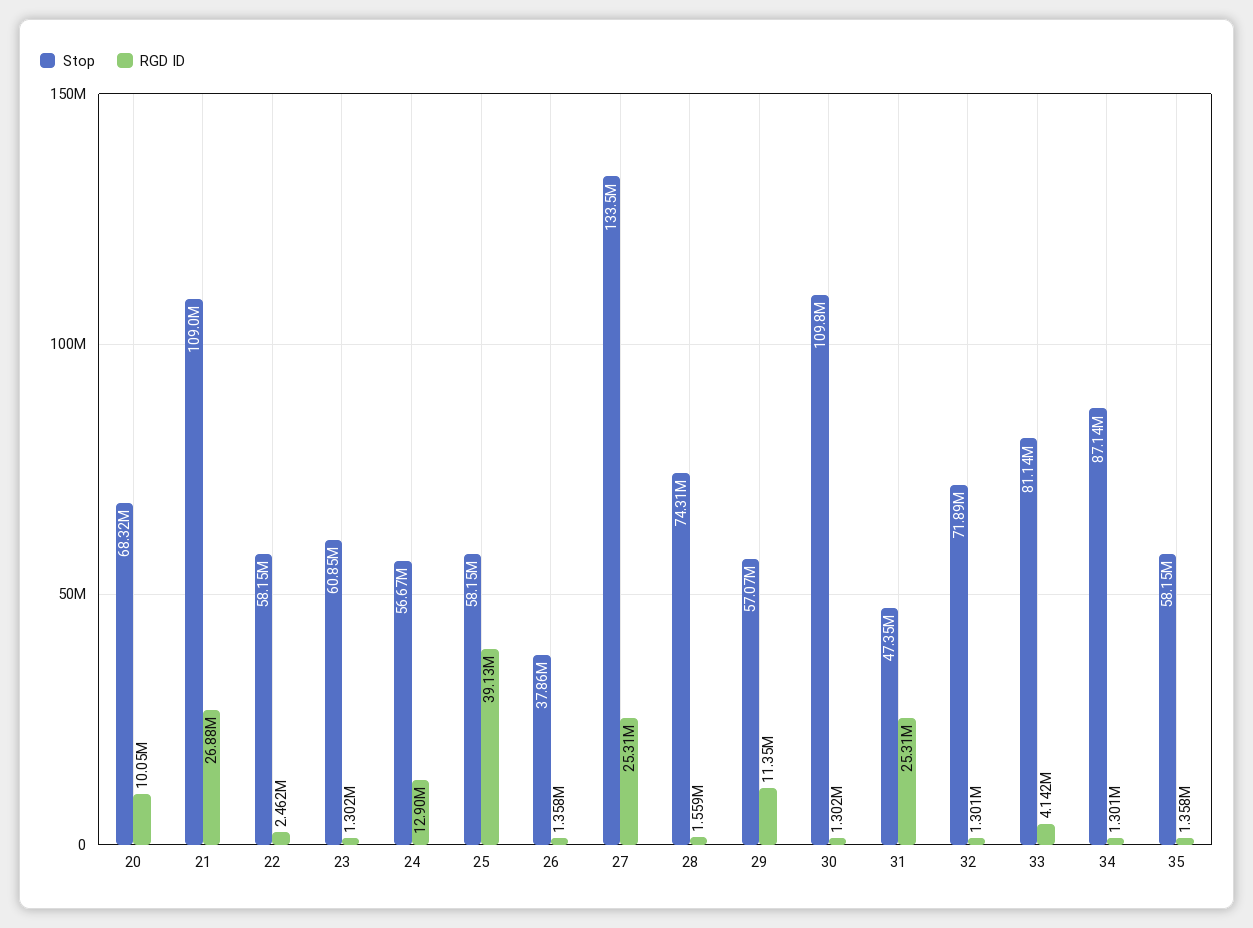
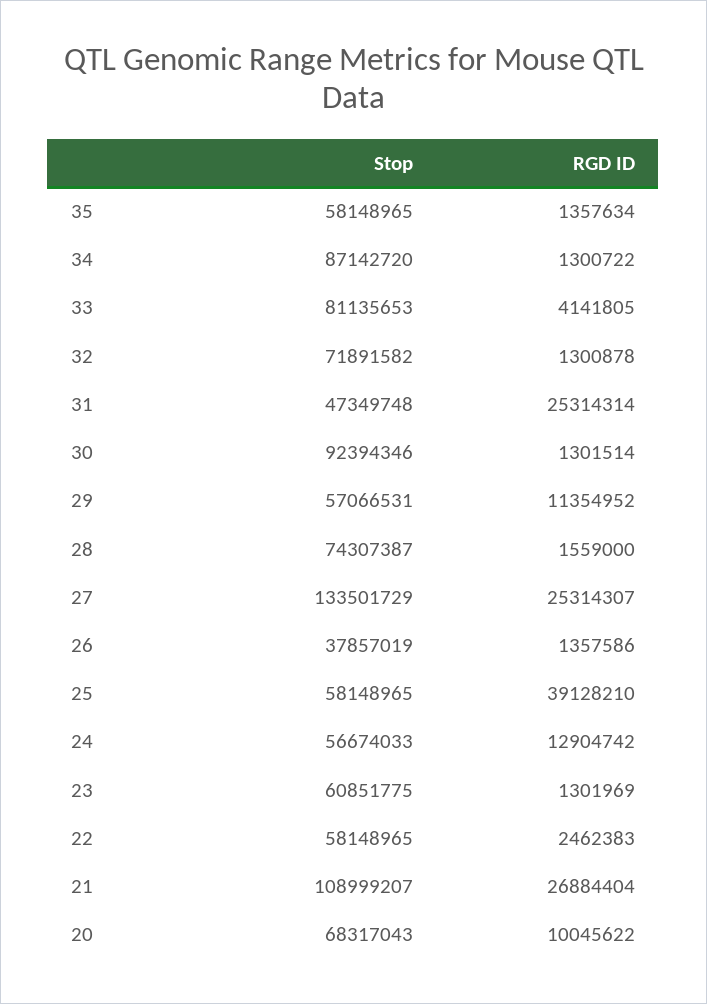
Stop, 30: 109800000 -> 92394346

